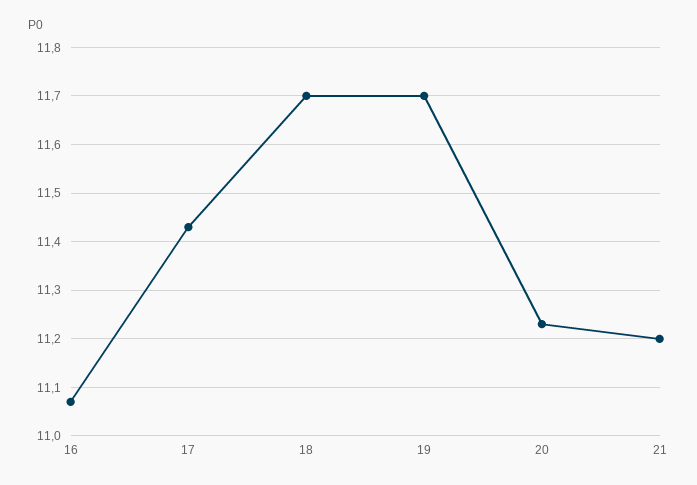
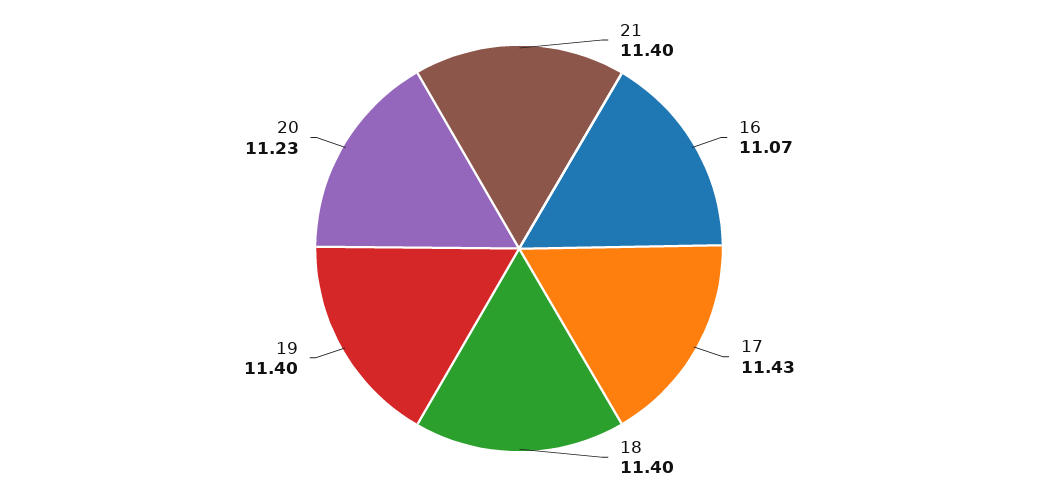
18: 11.7 -> 11.4
19: 11.7 -> 11.4
21: 11.2 -> 11.4

